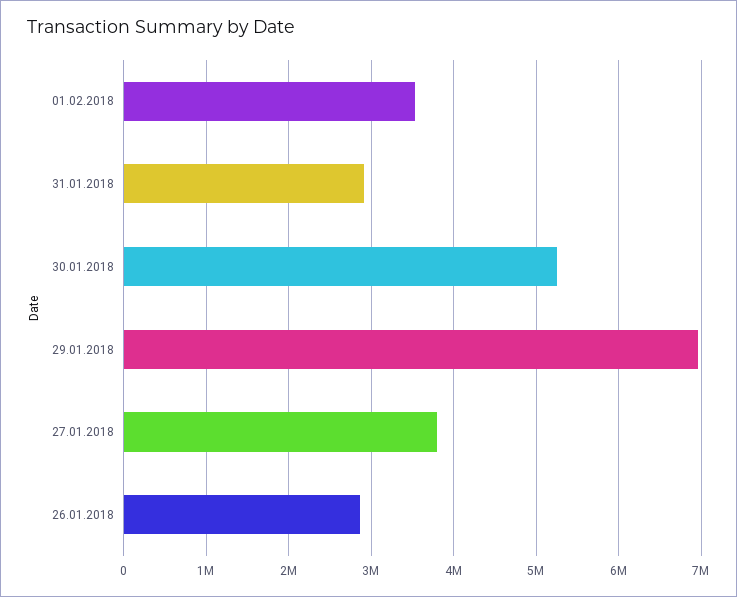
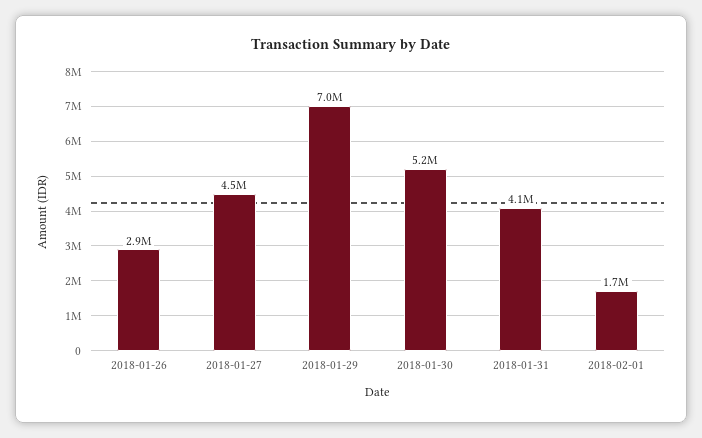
01.02.2018: 3500000 -> 1700000
31.01.2018: 2900000 -> 4100000
27.01.2018: 3800000 -> 4500000

